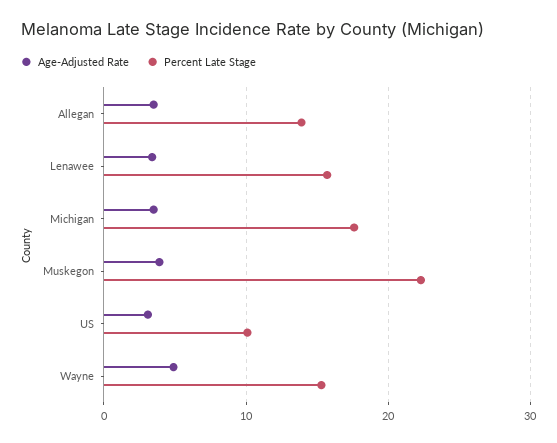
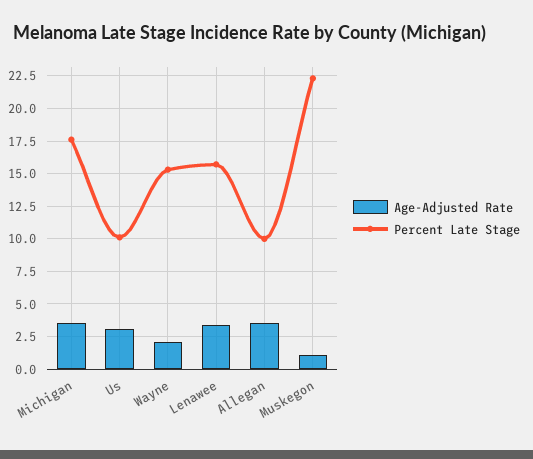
Percent Late Stage, Allegan: 14 -> 10
Age-Adjusted Rate, Muskegon: 4 -> 1
Age-Adjusted Rate, Wayne: 5 -> 2

